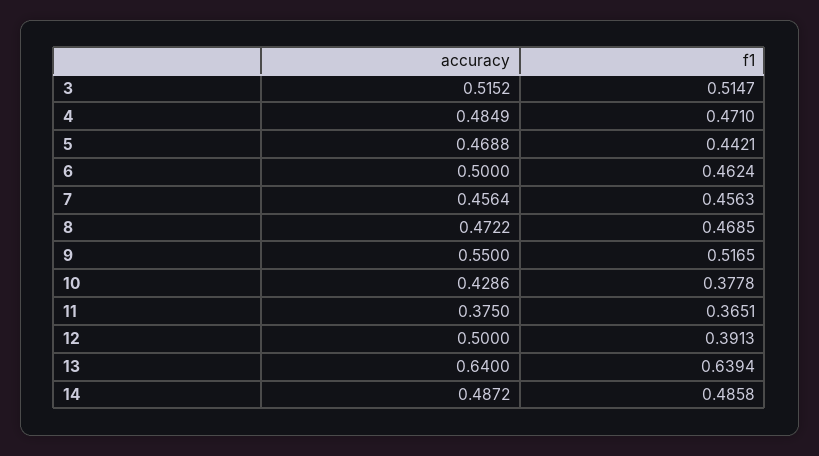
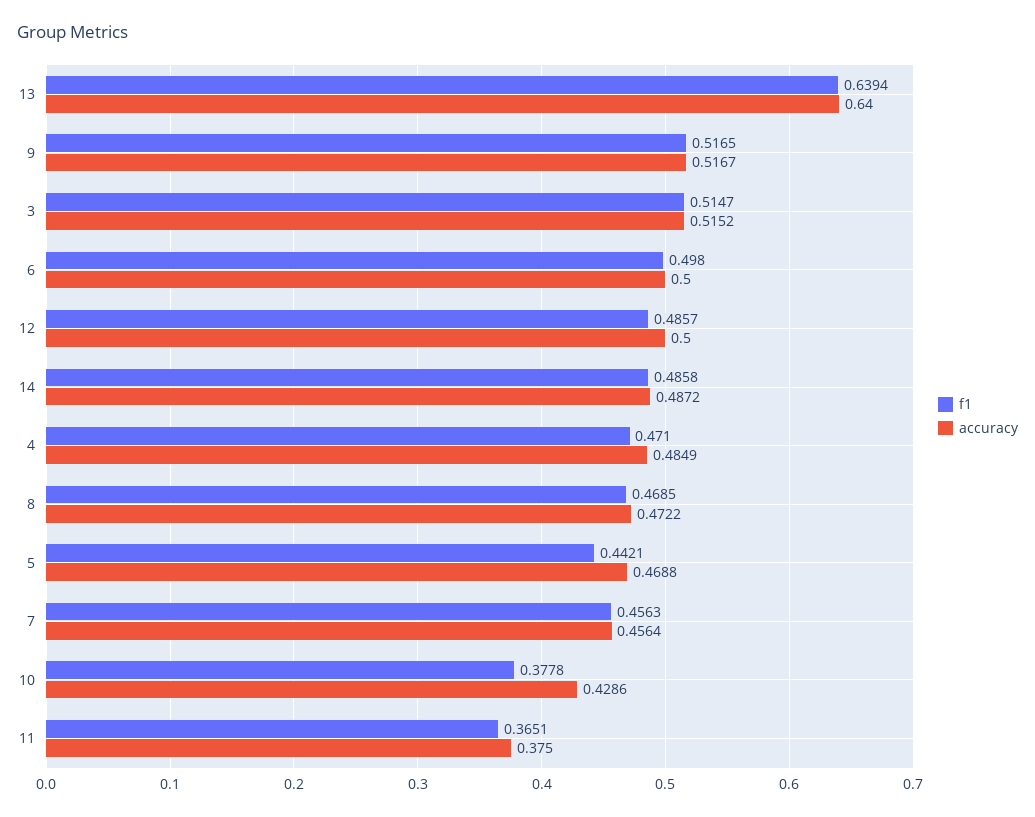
f1, 6: 0.4624 -> 0.498
accuracy, 9: 0.55 -> 0.5167
f1, 12: 0.3913 -> 0.4857

